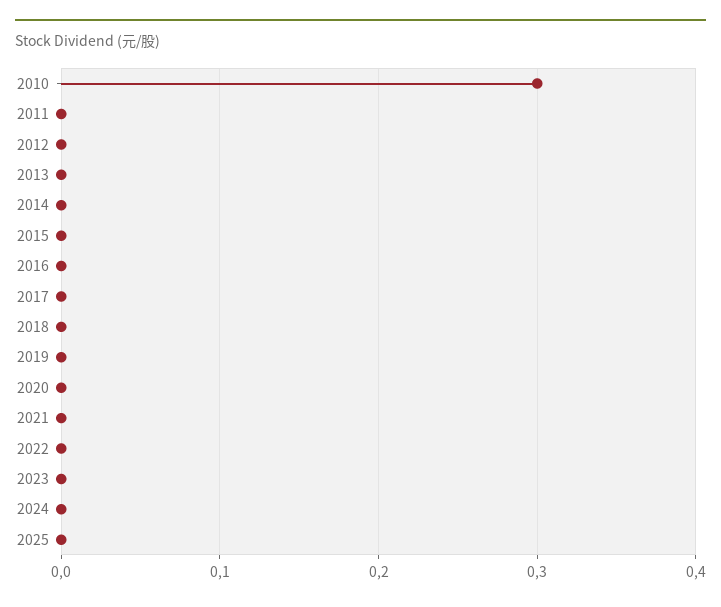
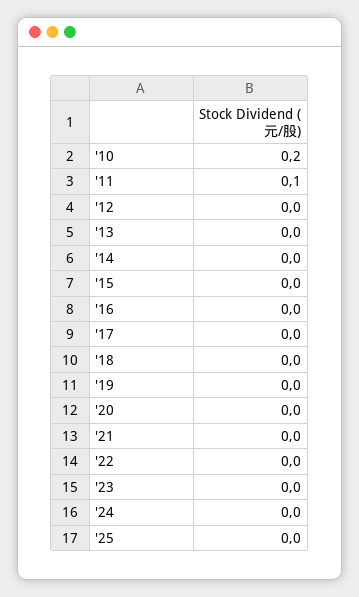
2010: 0.3 -> 0.2
2011: 0 -> 0.1

